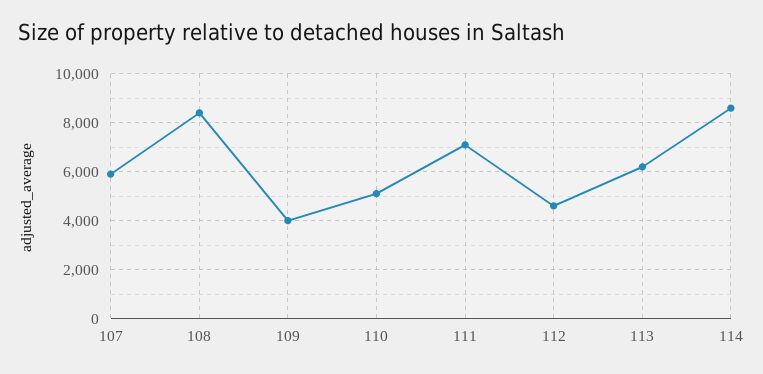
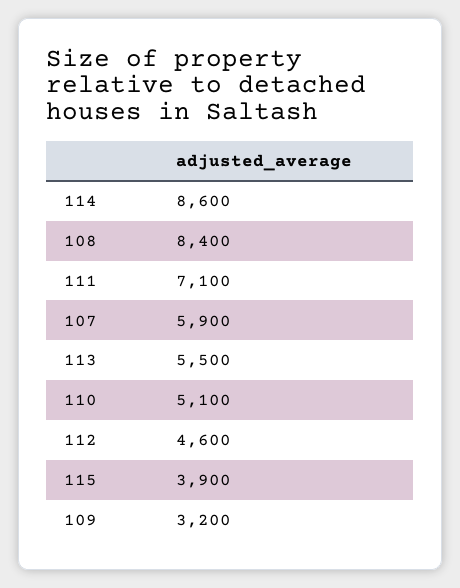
109: 4000 -> 3200
113: 6250 -> 5500
115: none -> 3900

